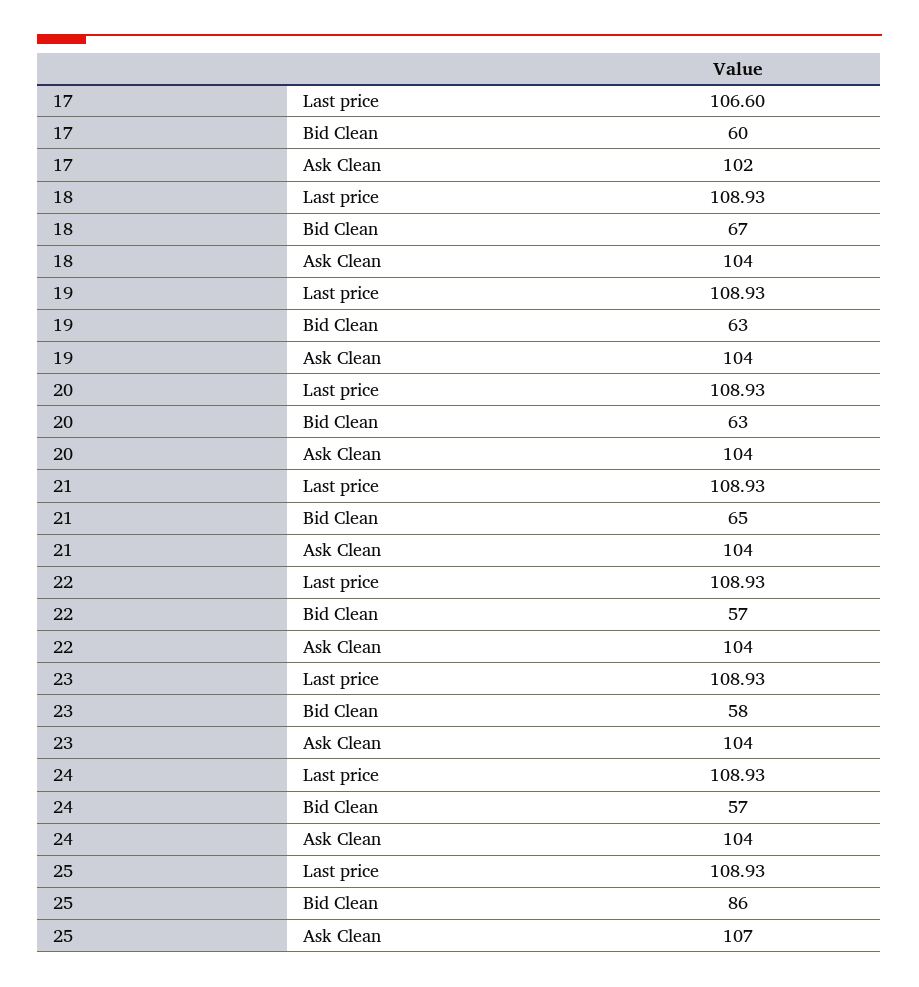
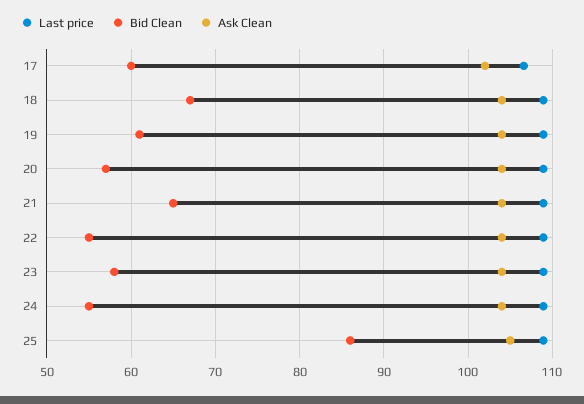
Bid Clean, 19: 63 -> 61
Bid Clean, 20: 63 -> 57
Bid Clean, 22: 57 -> 55
Bid Clean, 24: 57 -> 55
Ask Clean, 25: 107 -> 105

